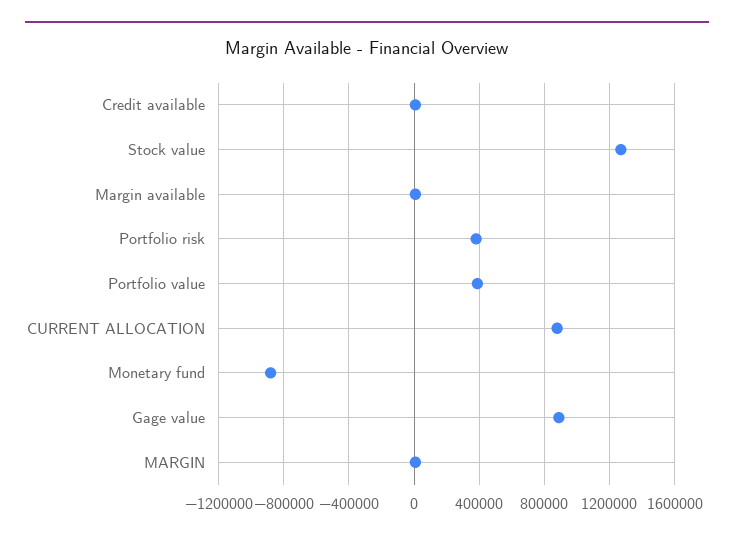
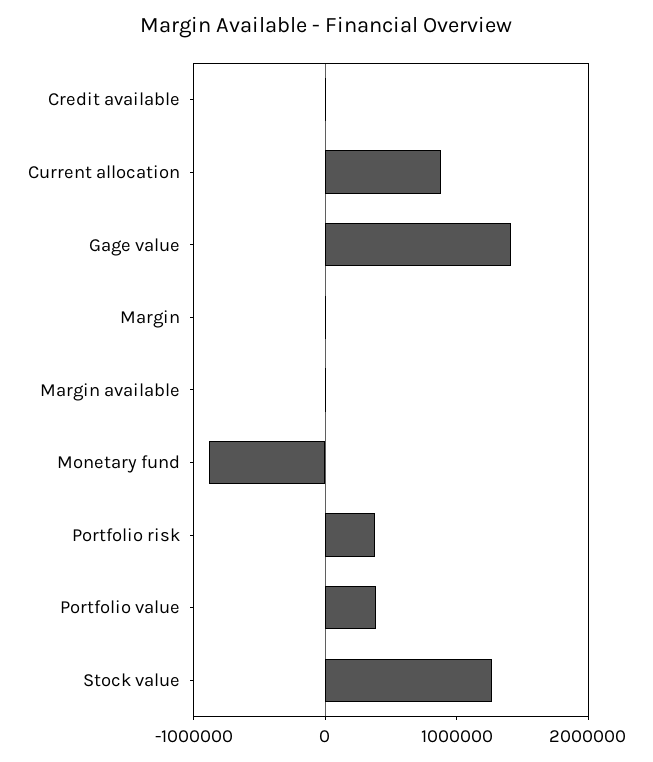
Gage value: 900000 -> 1400000

